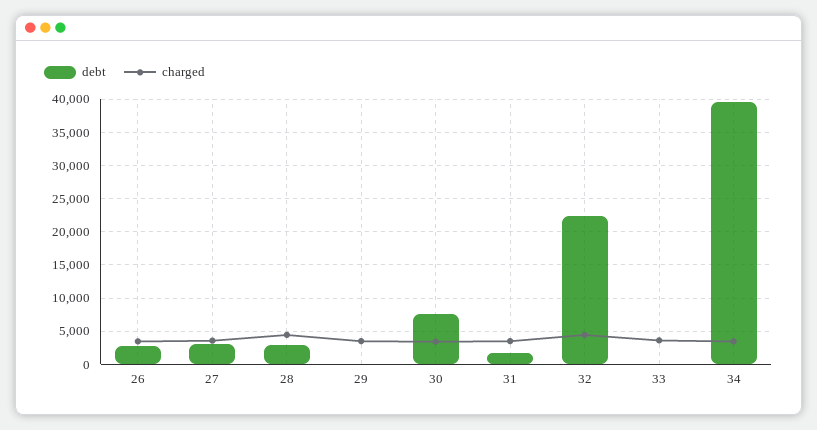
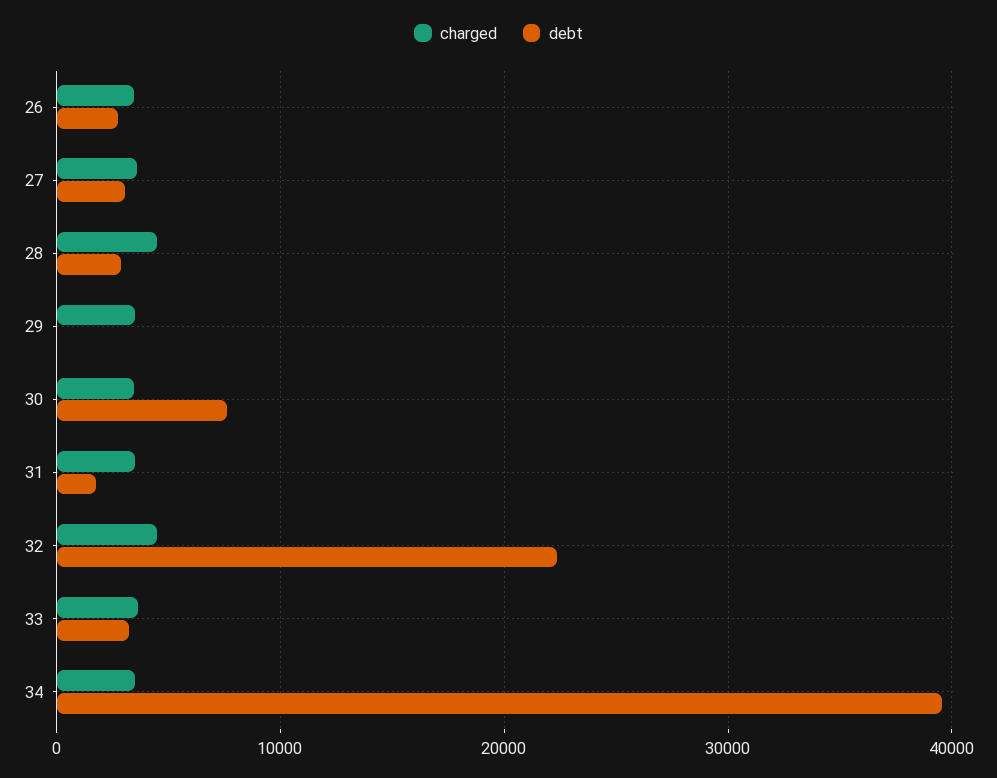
debt, 33: 0 -> 3000

